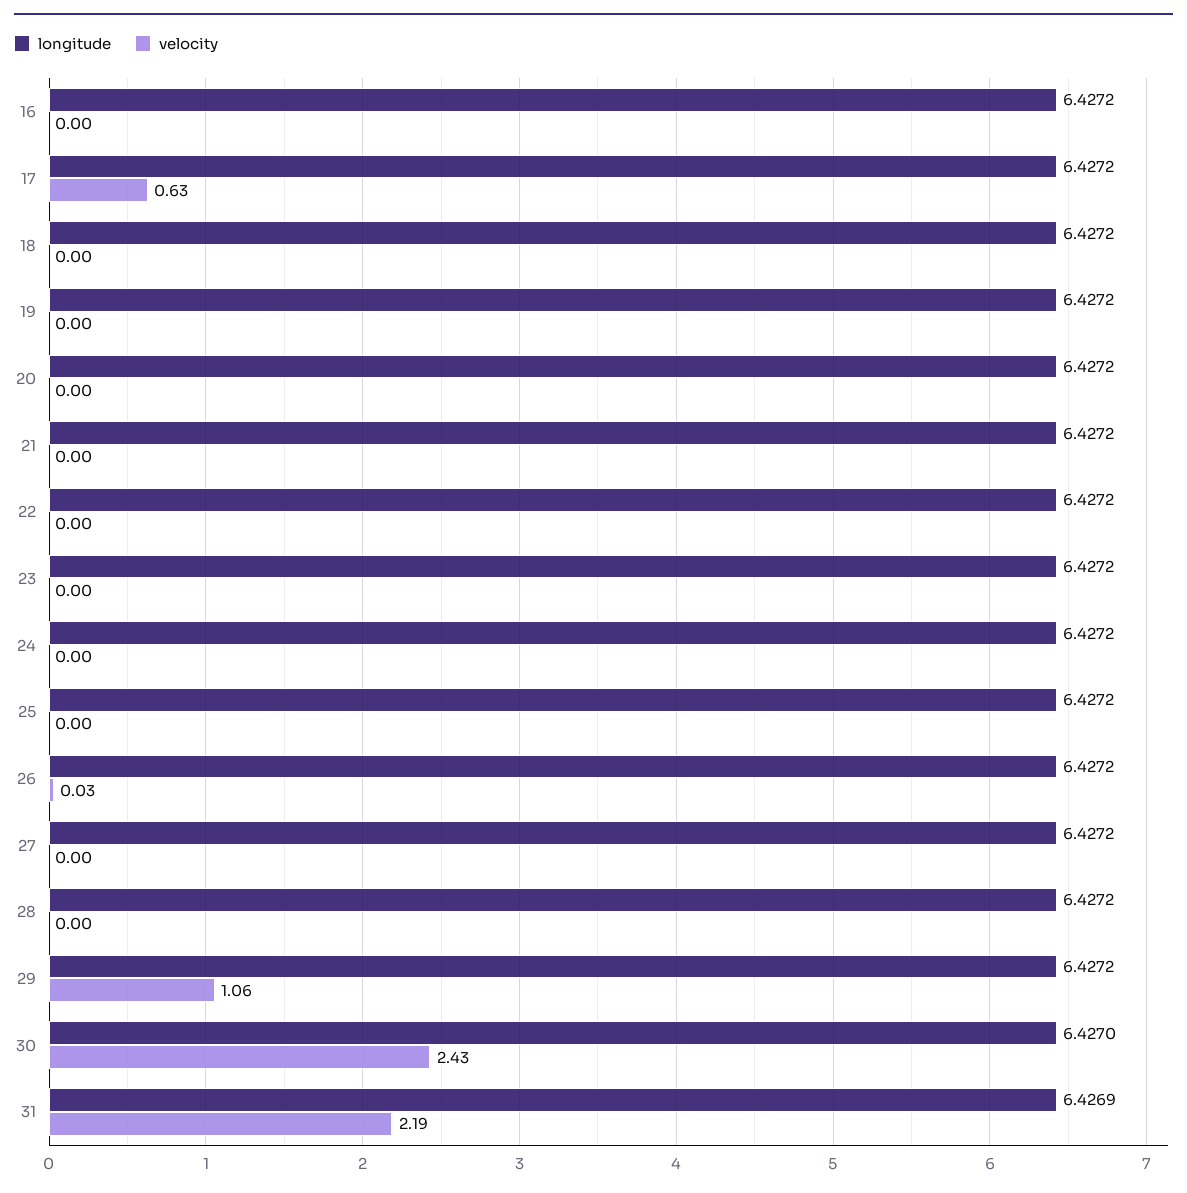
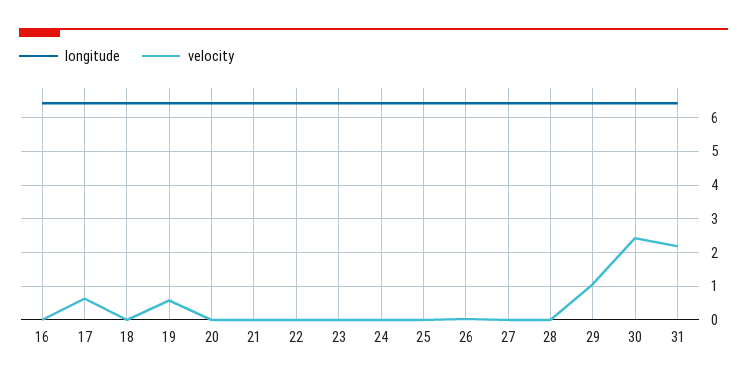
velocity, 19: 0 -> 0.6

